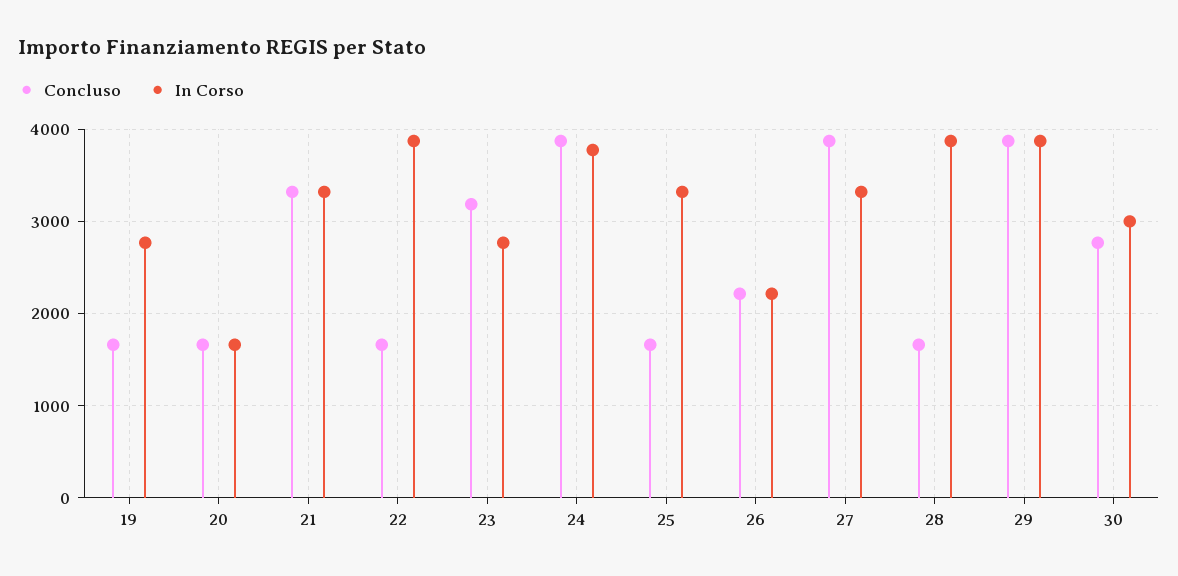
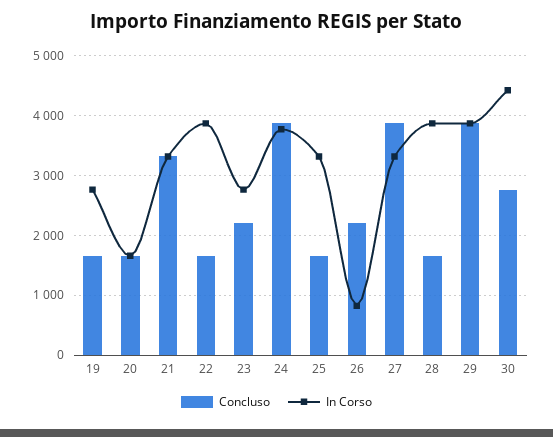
Concluso, 23: 3200 -> 2200
In Corso, 26: 2200 -> 800
In Corso, 30: 3000 -> 4400

